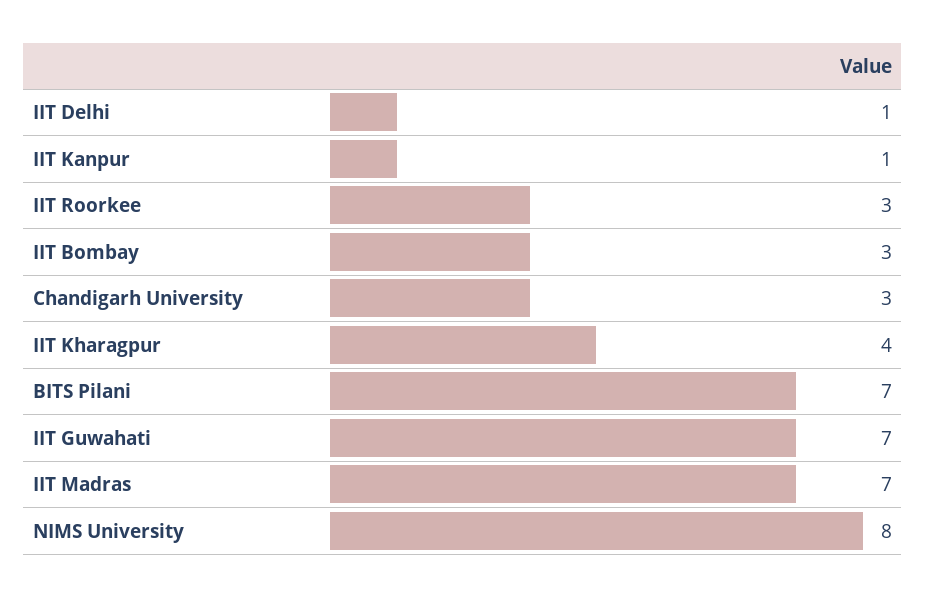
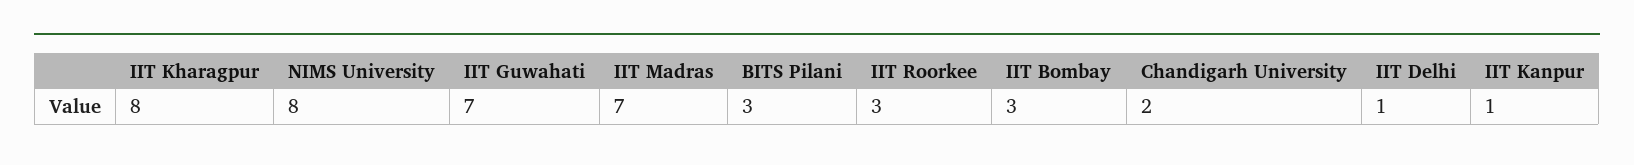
Chandigarh University: 3 -> 2
IIT Kharagpur: 4 -> 8
BITS Pilani: 7 -> 3

